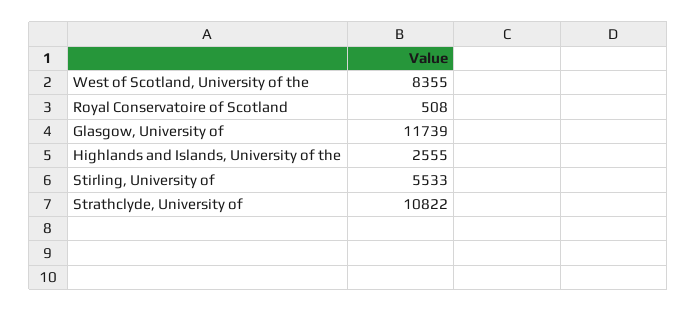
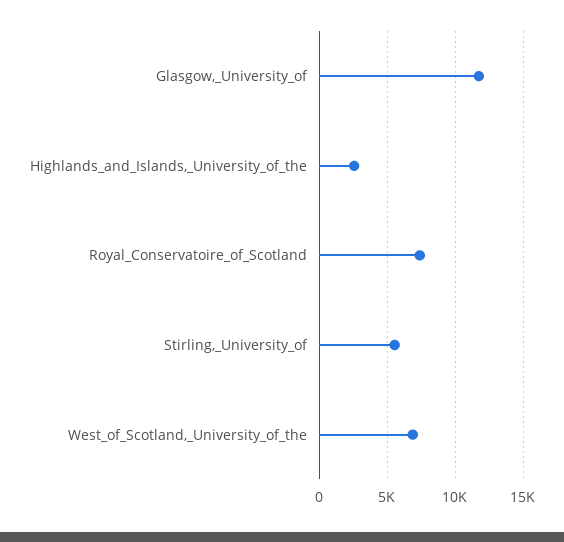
West of Scotland, University of the: 8355 -> 7000
Royal Conservatoire of Scotland: 508 -> 7500
Strathclyde, University of: 10822 -> none

